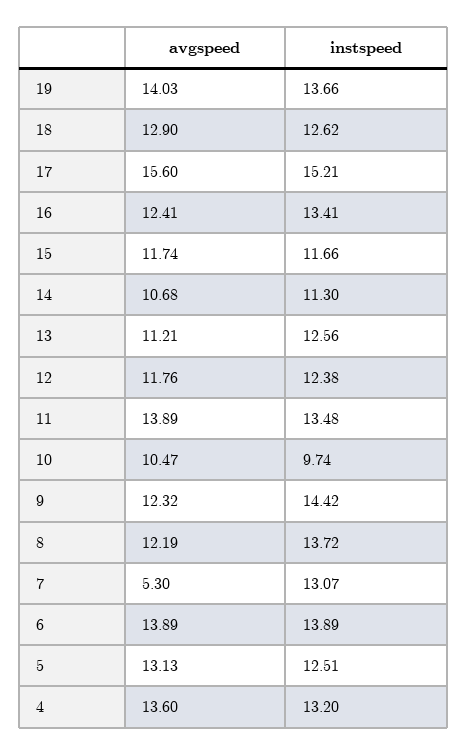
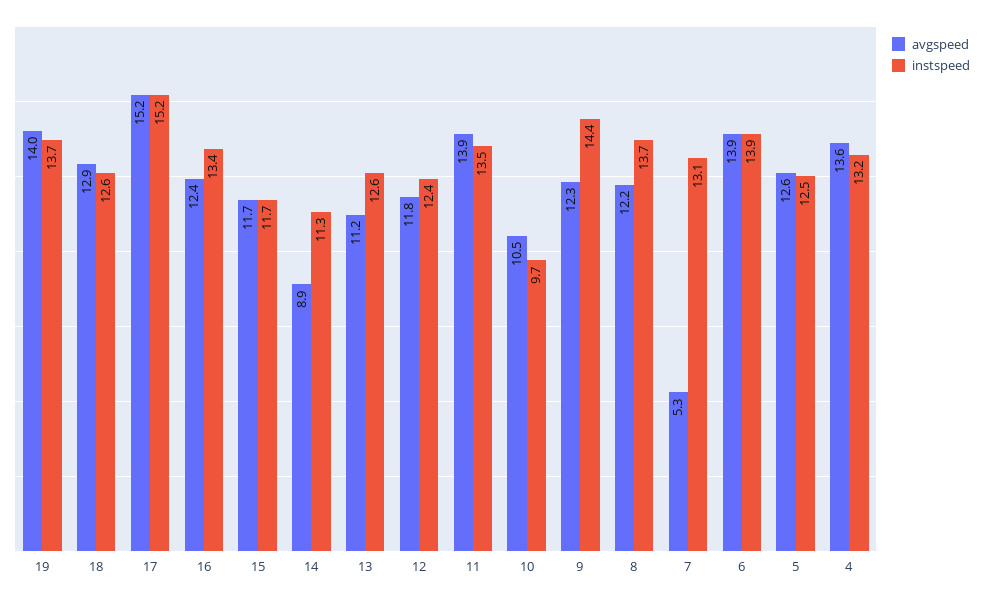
avgspeed, 17: 15.6 -> 15.2
avgspeed, 14: 10.68 -> 8.9
avgspeed, 5: 13.13 -> 12.6

